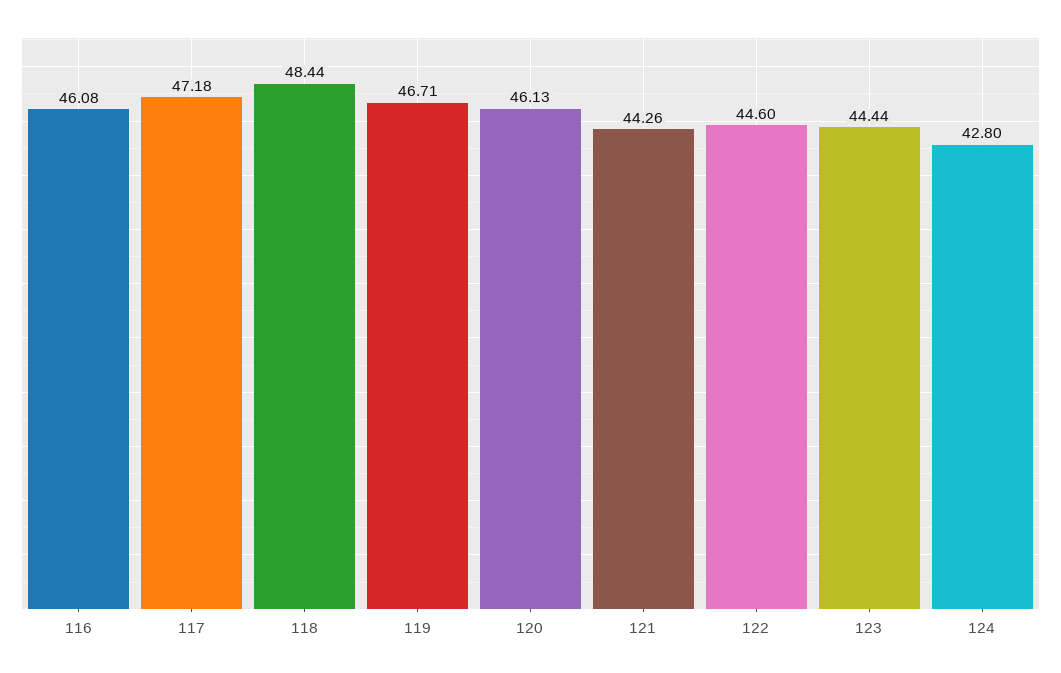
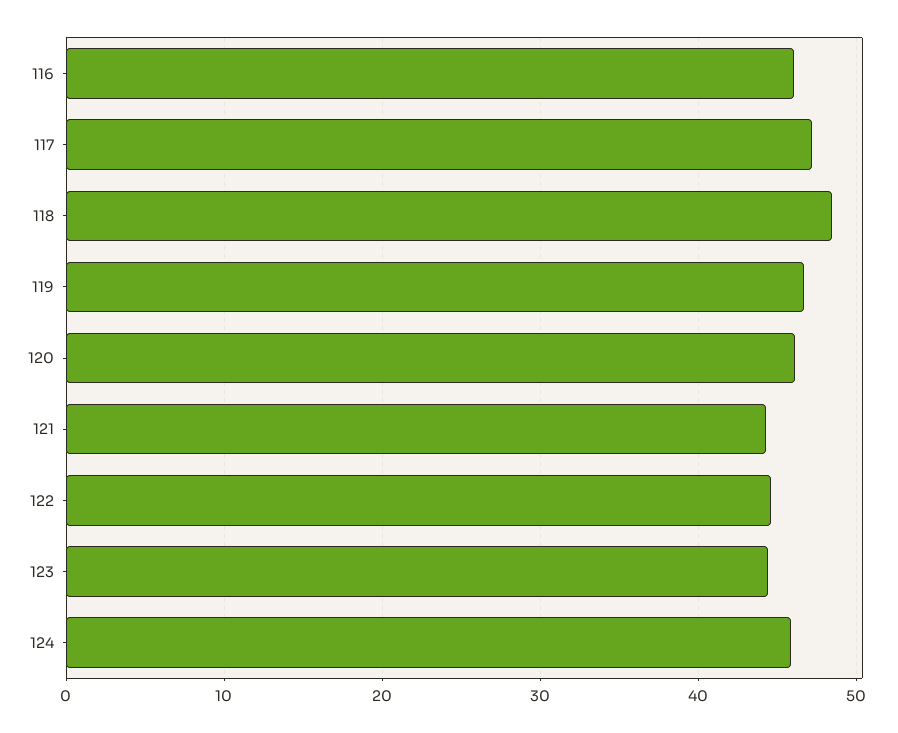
124: 42.8 -> 46

